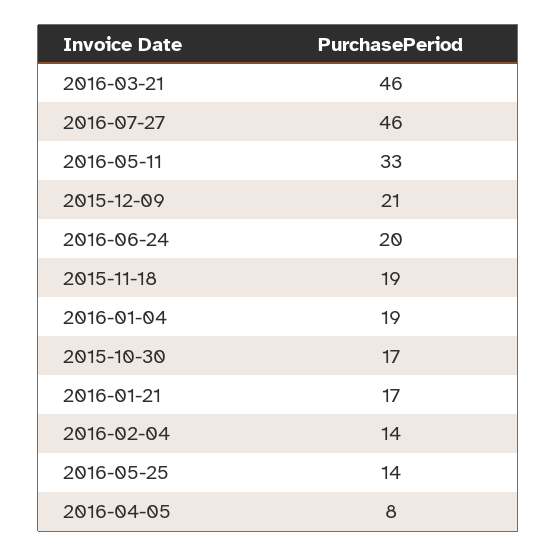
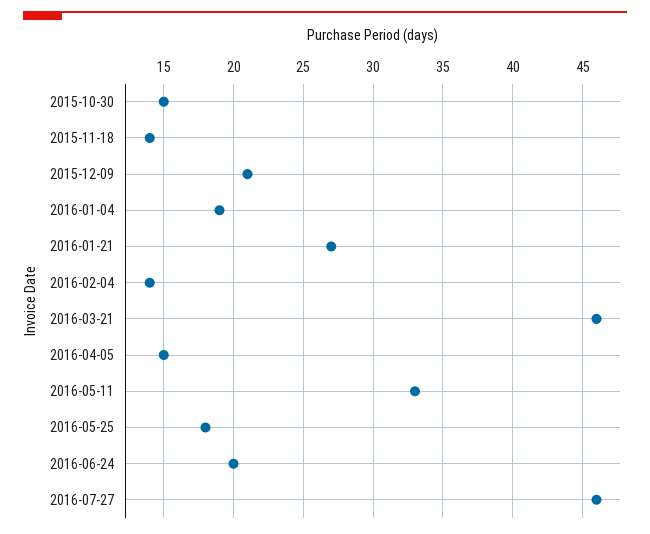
2015-11-18: 19 -> 14
2015-10-30: 17 -> 15
2016-01-21: 17 -> 27
2016-05-25: 14 -> 18
2016-04-05: 8 -> 15

